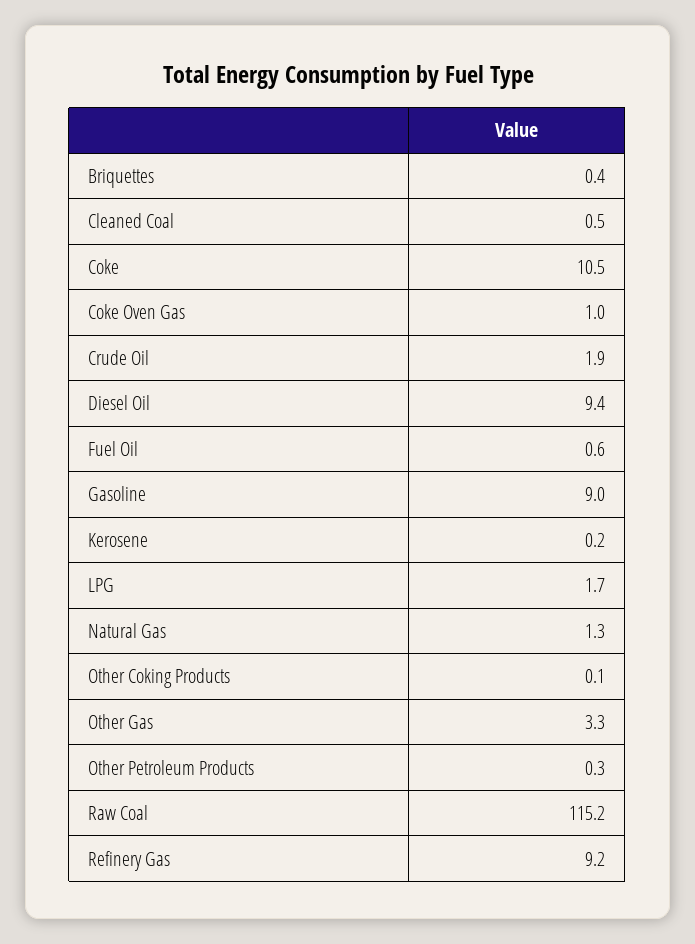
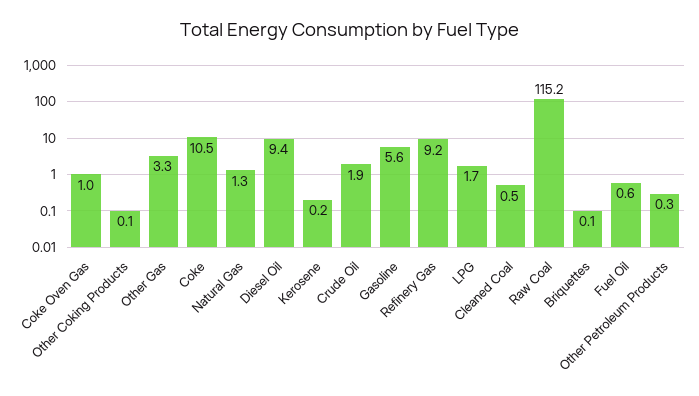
Briquettes: 0.4 -> 0.1
Gasoline: 9 -> 5.6

